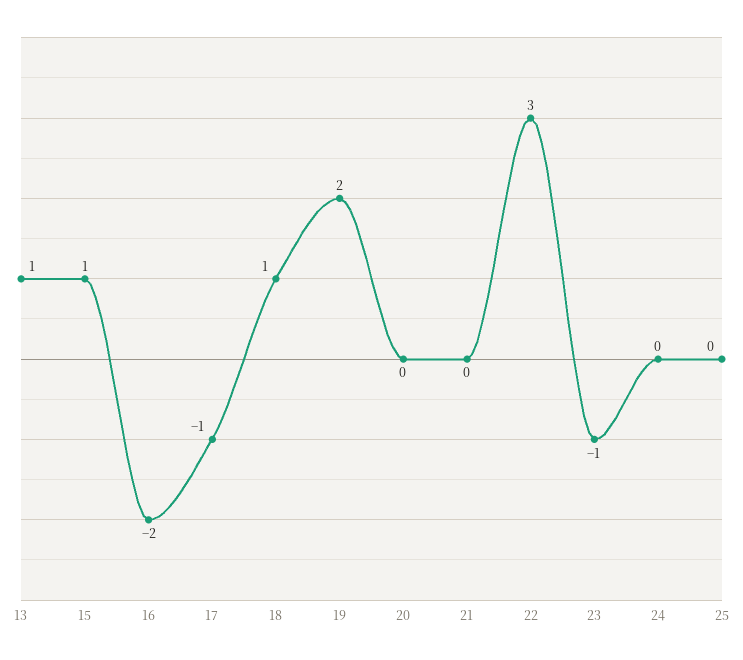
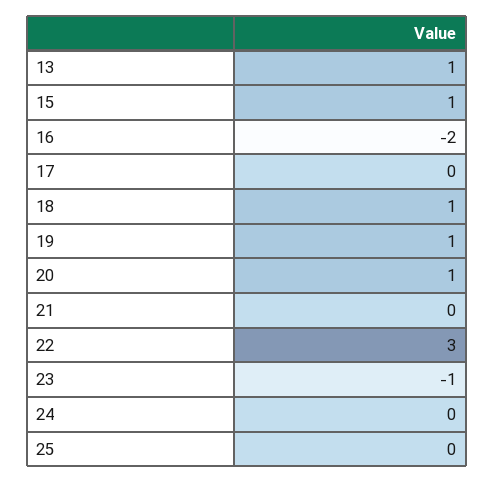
17: -1 -> 0
19: 2 -> 1
20: 0 -> 1

